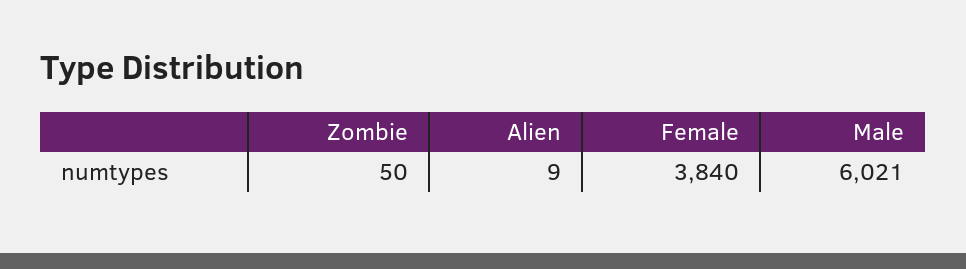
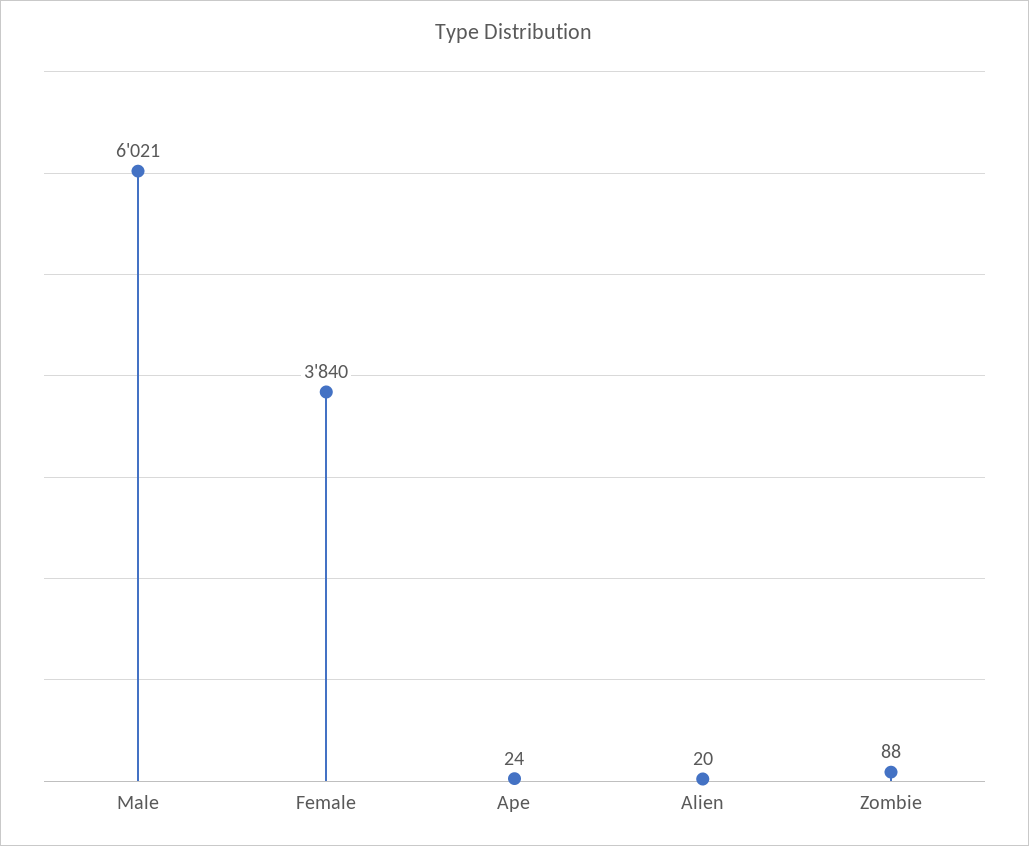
Zombie: 50 -> 88
Alien: 9 -> 20
Ape: none -> 24

